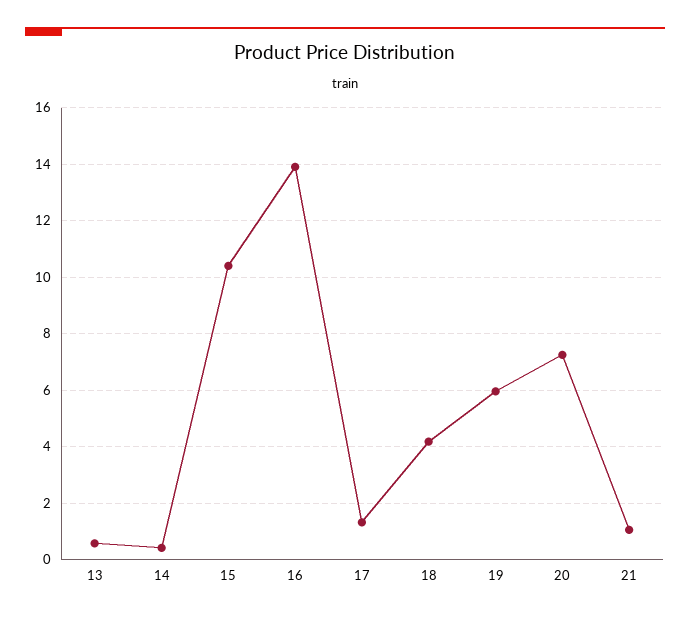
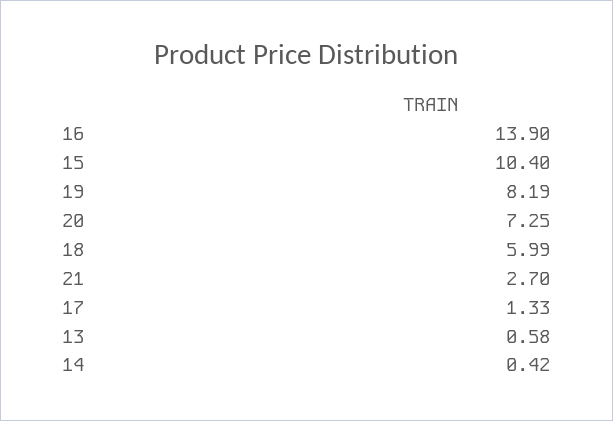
18: 4.25 -> 5.99
19: 6 -> 8.19
21: 1 -> 2.7

